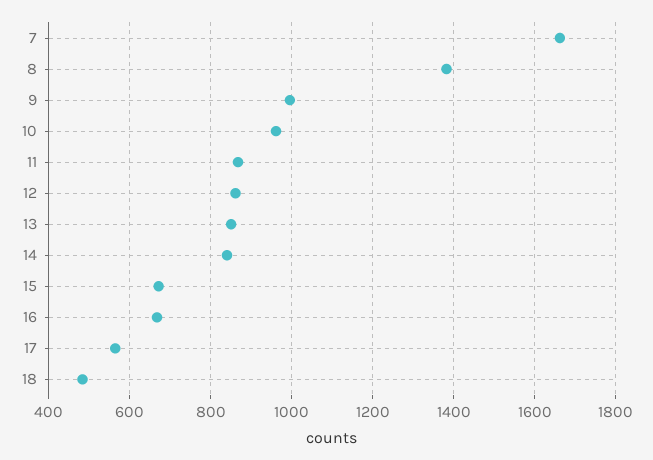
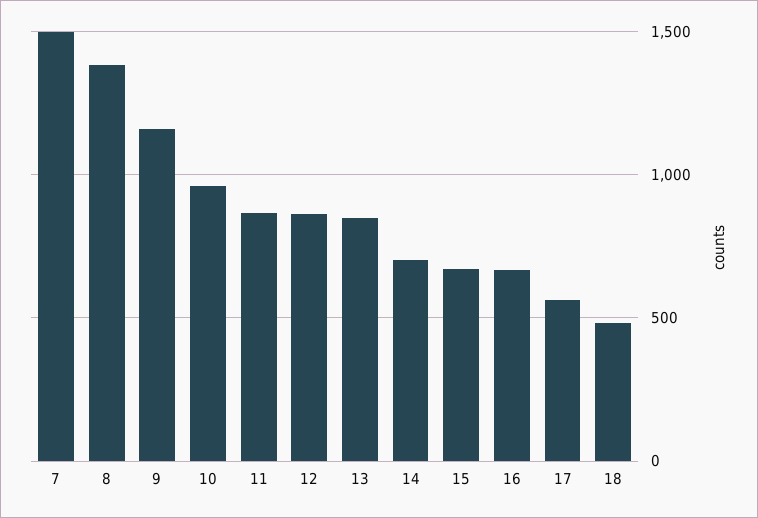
7: 1660 -> 1500
9: 1000 -> 1150
14: 840 -> 700

